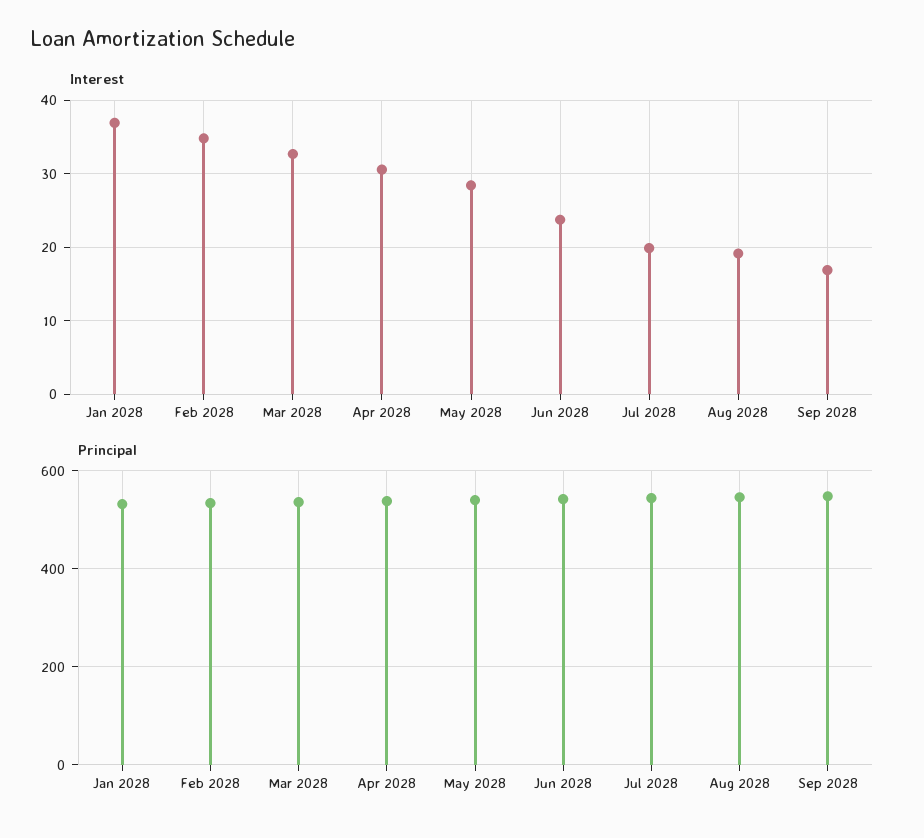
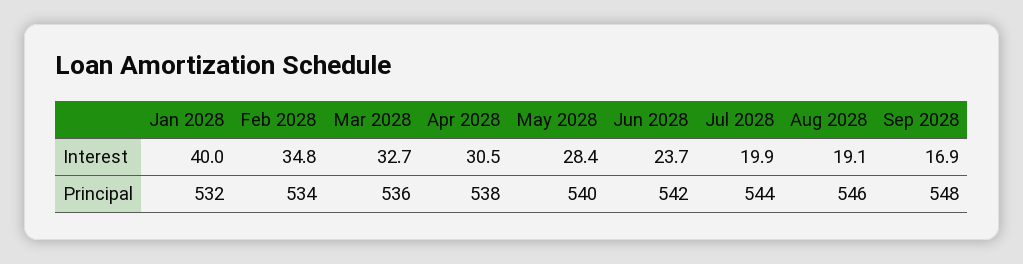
Interest, Jan 2028: 37 -> 40

